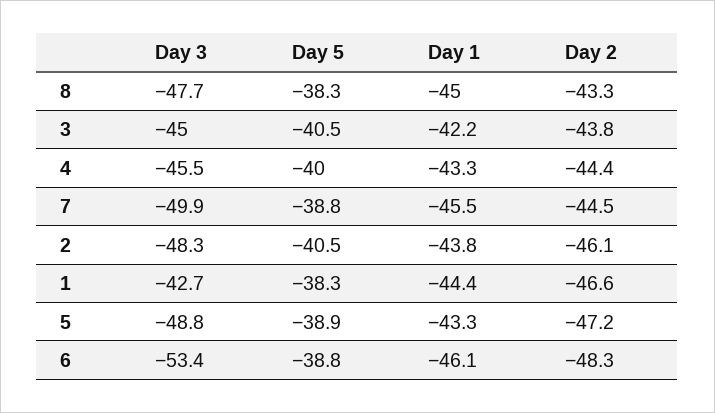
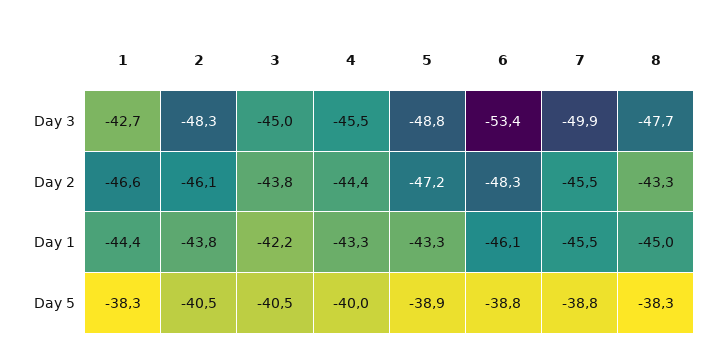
Day 2, 7: -44.5 -> -45.5

